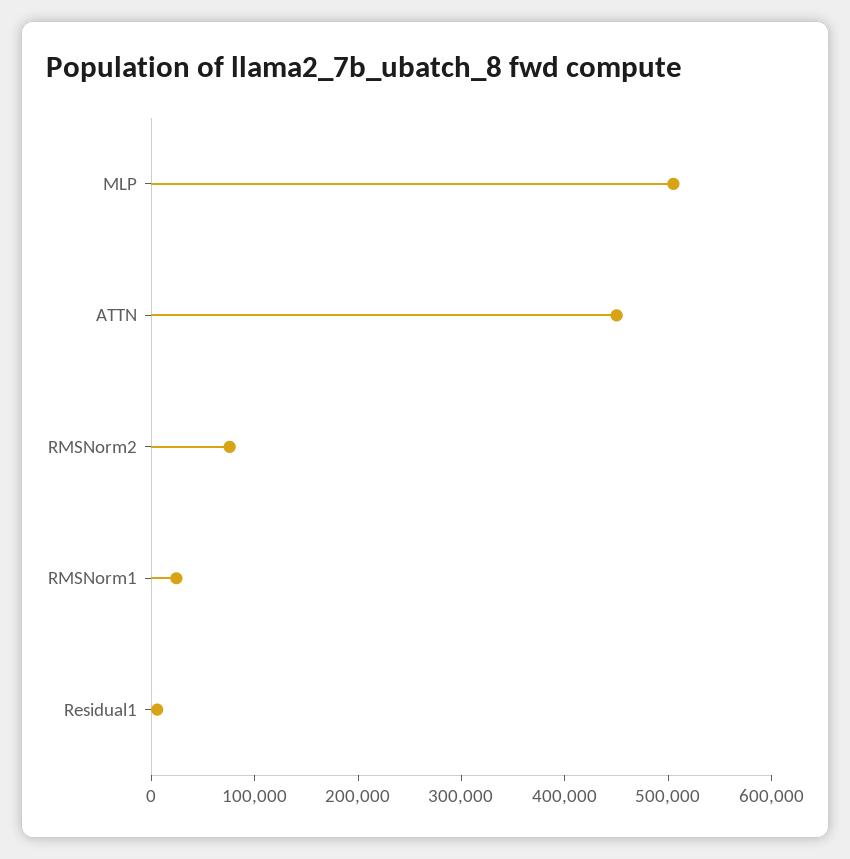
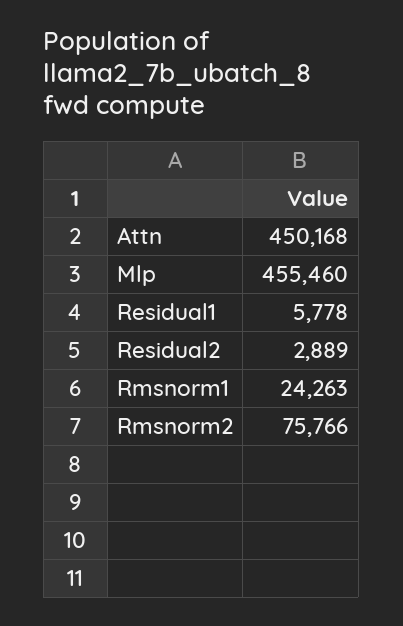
MLP: 500000 -> 455460
Residual2: none -> 2889

